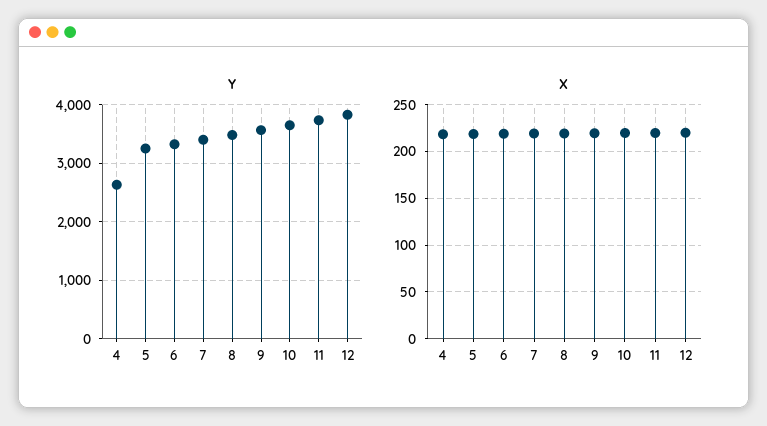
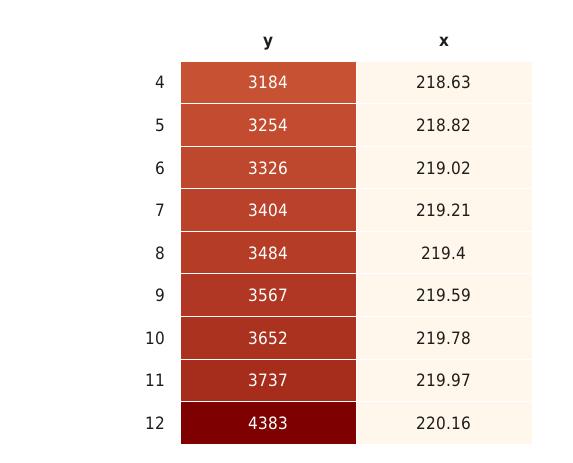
Y, 4: 2600 -> 3184
Y, 12: 3800 -> 4383

